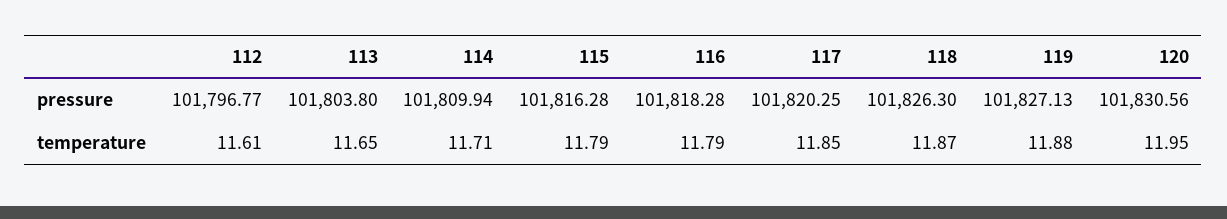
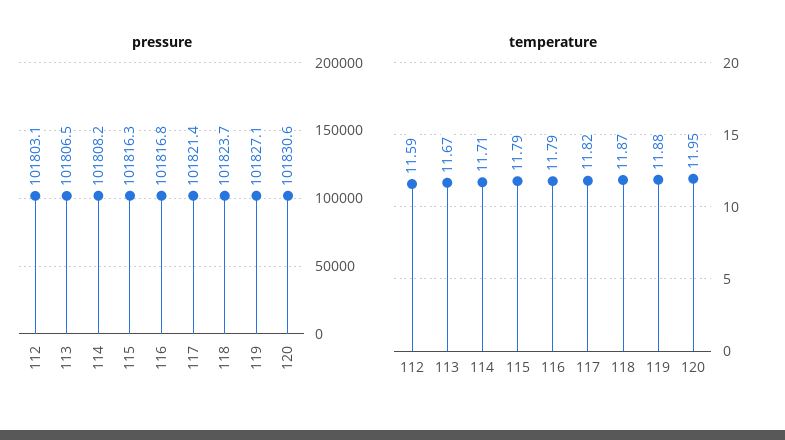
pressure, 112: 101796.77 -> 101803.1
pressure, 113: 101803.8 -> 101806.5
pressure, 114: 101809.94 -> 101808.2
pressure, 116: 101818.28 -> 101816.8
pressure, 117: 101820.25 -> 101821.4
pressure, 118: 101826.3 -> 101823.7
temperature, 112: 11.61 -> 11.59
temperature, 113: 11.65 -> 11.67
temperature, 117: 11.85 -> 11.82

